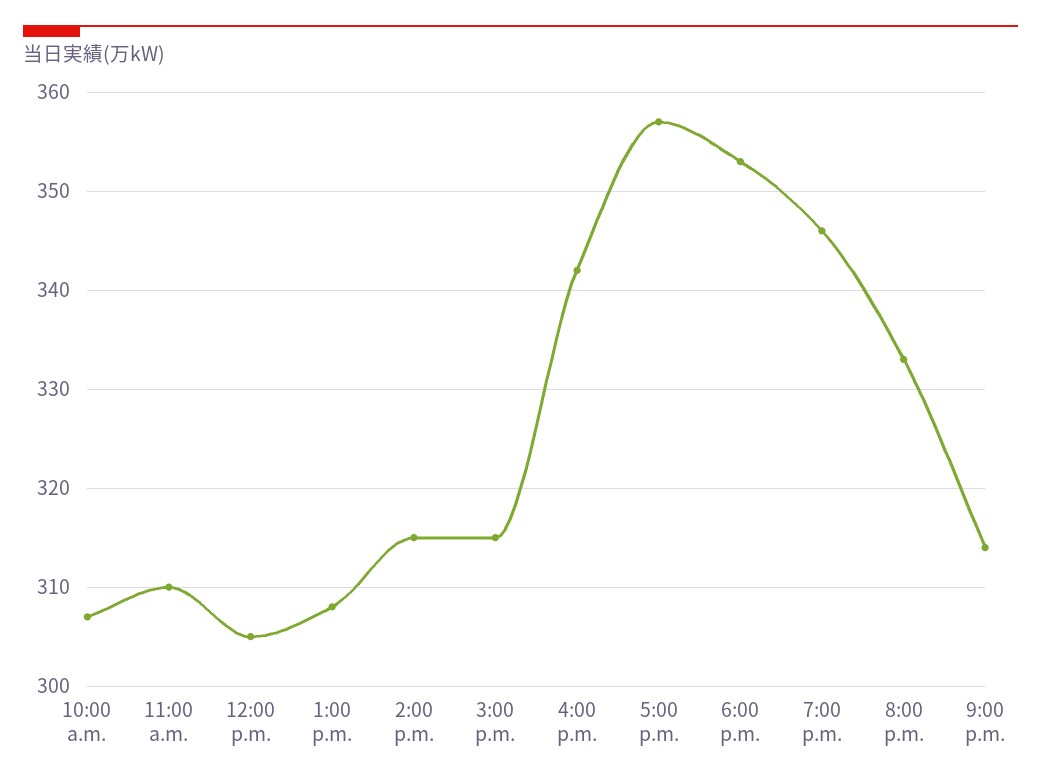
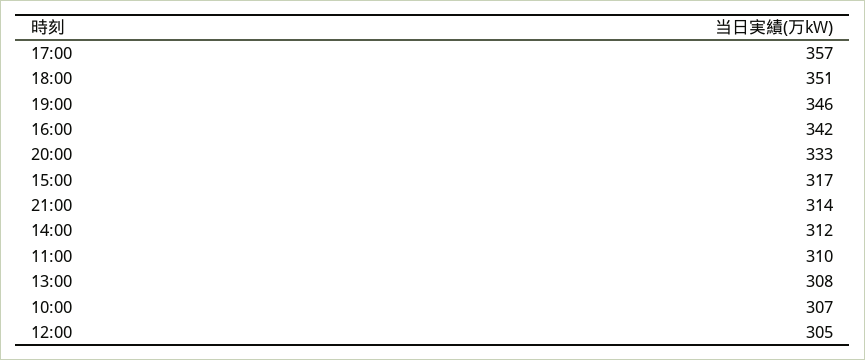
2:00 p.m.: 315 -> 312
3:00 p.m.: 315 -> 317
6:00 p.m.: 353 -> 351

